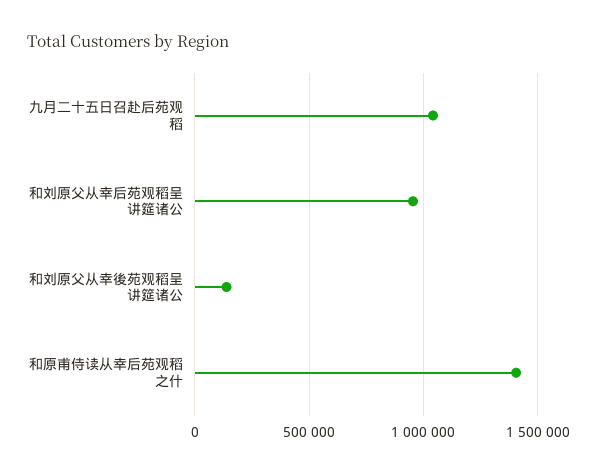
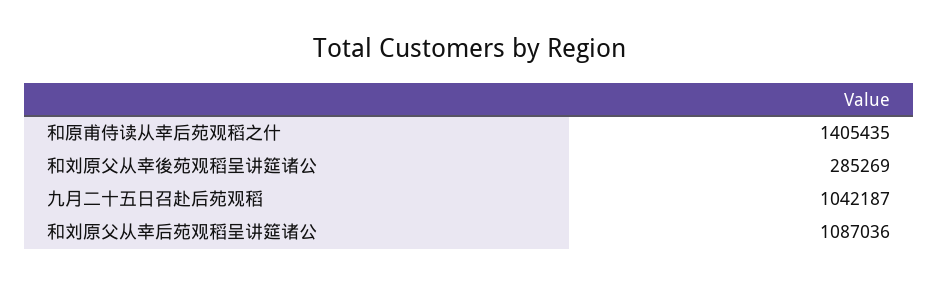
和刘原父从幸后苑观稻呈讲筵诸公: 950000 -> 1087036
和刘原父从幸後苑观稻呈讲筵诸公: 150000 -> 285269

